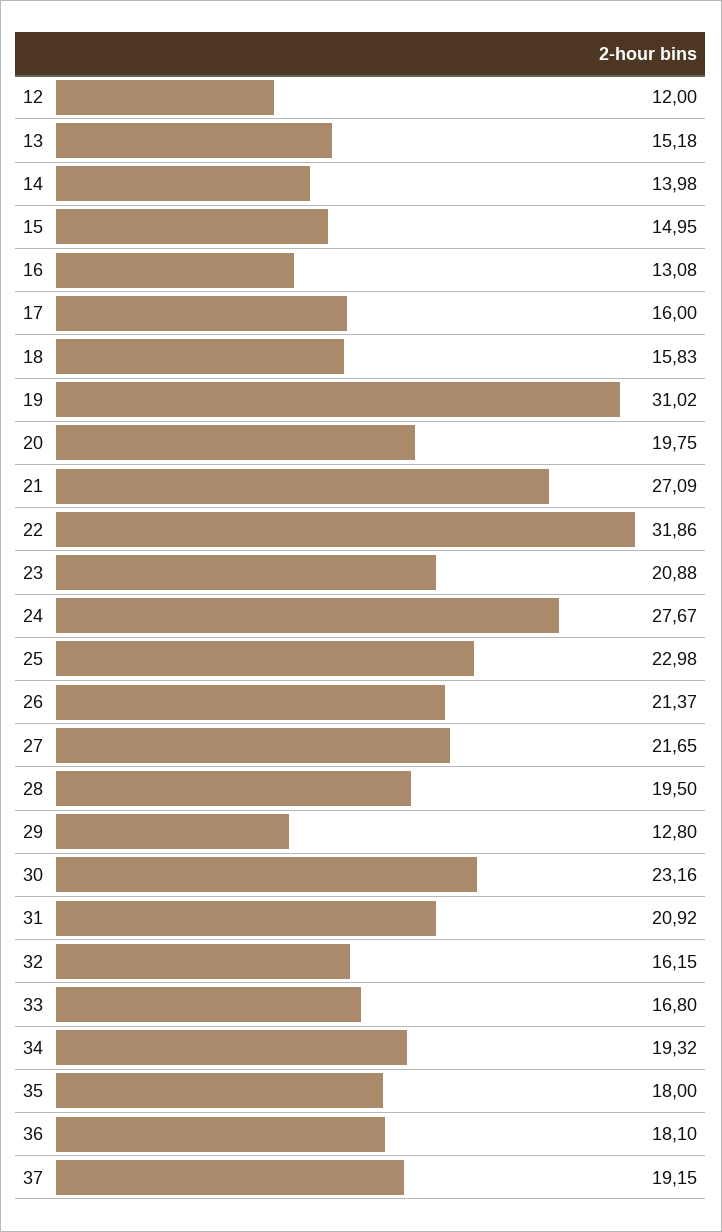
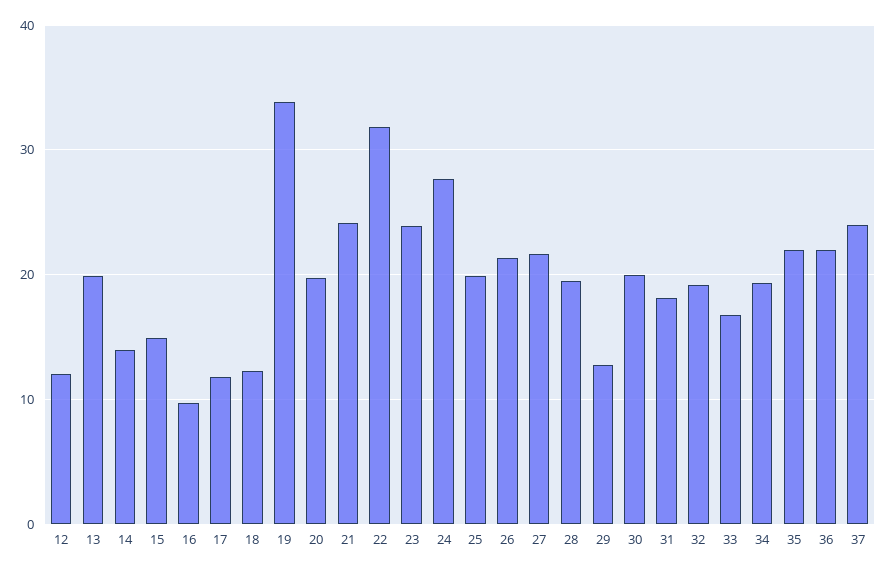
13: 15.18 -> 20
16: 13.08 -> 10
17: 16 -> 12
18: 15.83 -> 12
19: 31.02 -> 34
21: 27.09 -> 24
23: 20.88 -> 24
25: 22.98 -> 20
30: 23.16 -> 20
31: 20.92 -> 18
32: 16.15 -> 19
35: 18 -> 22
36: 18.1 -> 22
37: 19.15 -> 24

